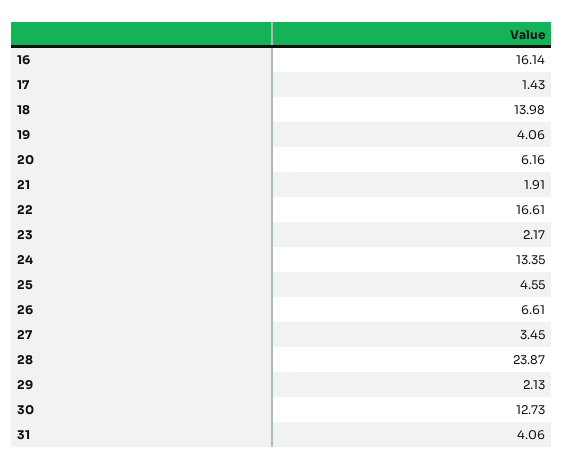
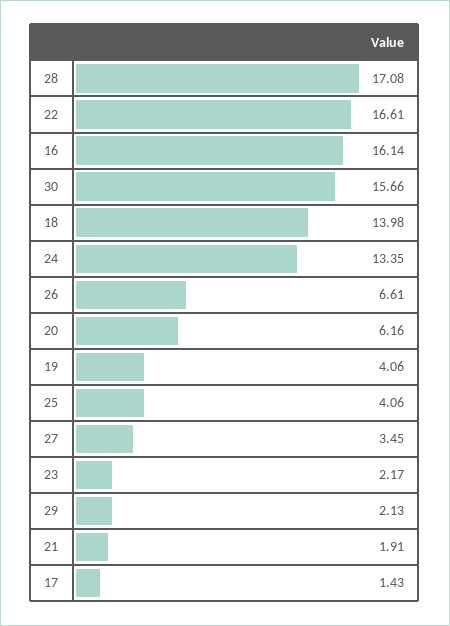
25: 4.55 -> 4.06
28: 23.87 -> 17.08
30: 12.73 -> 15.66
31: 4.06 -> none

